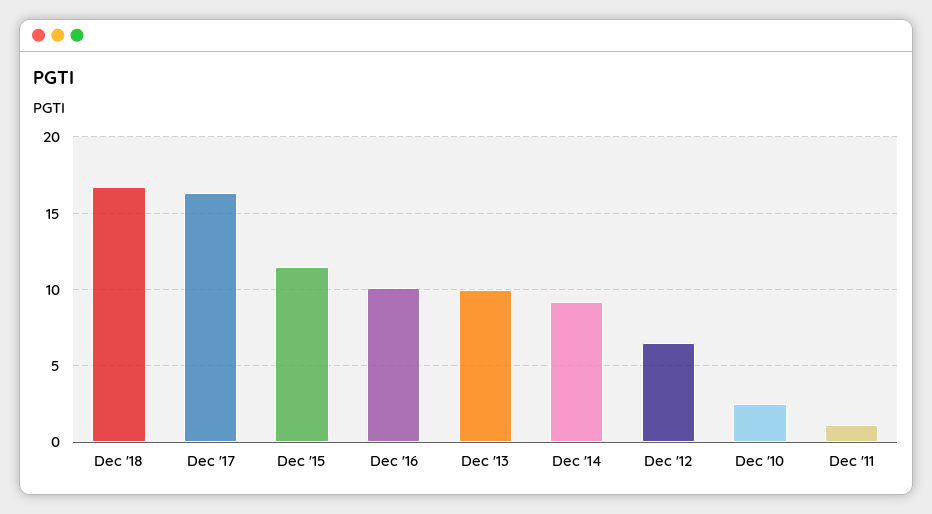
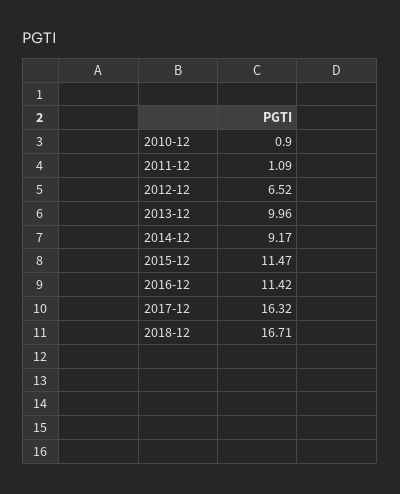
Dec '16: 10 -> 11.42
Dec '10: 2.5 -> 0.9

